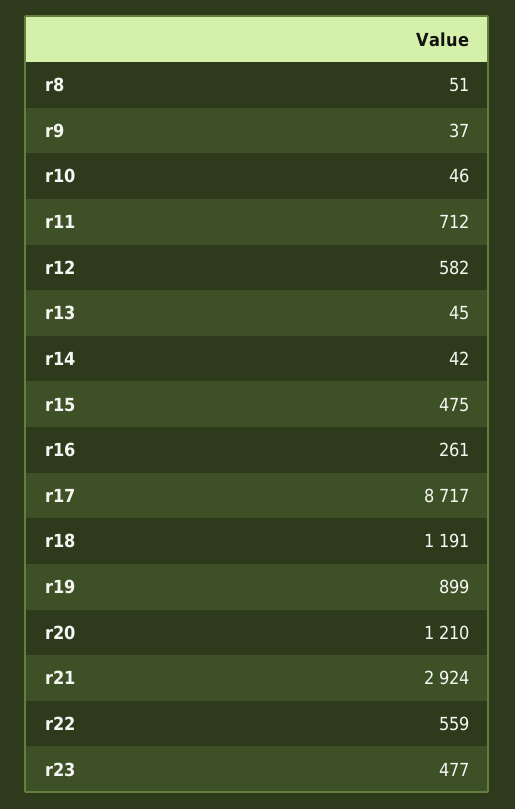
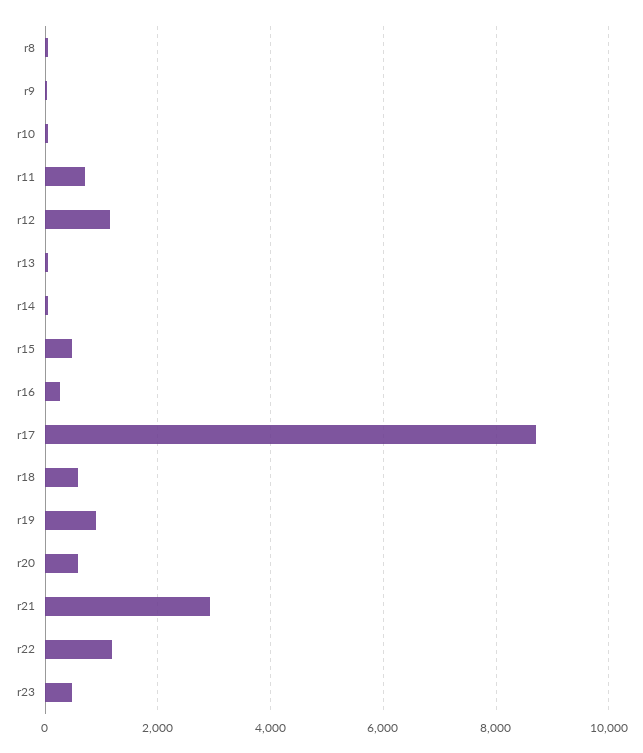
r12: 582 -> 1200
r18: 1191 -> 600
r20: 1210 -> 600
r22: 559 -> 1200

